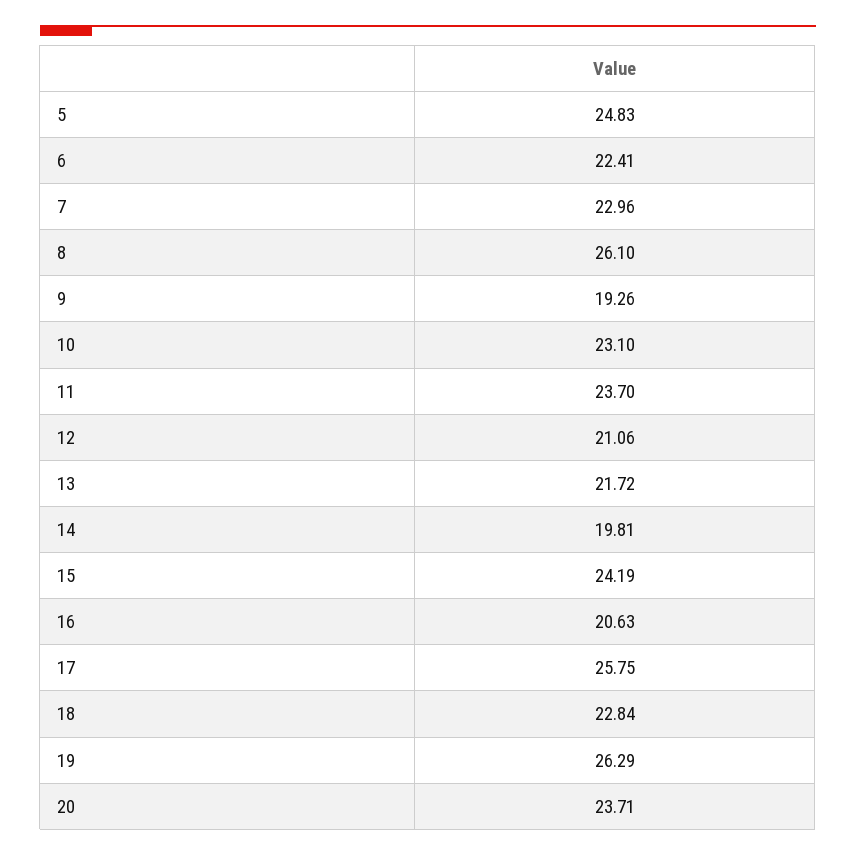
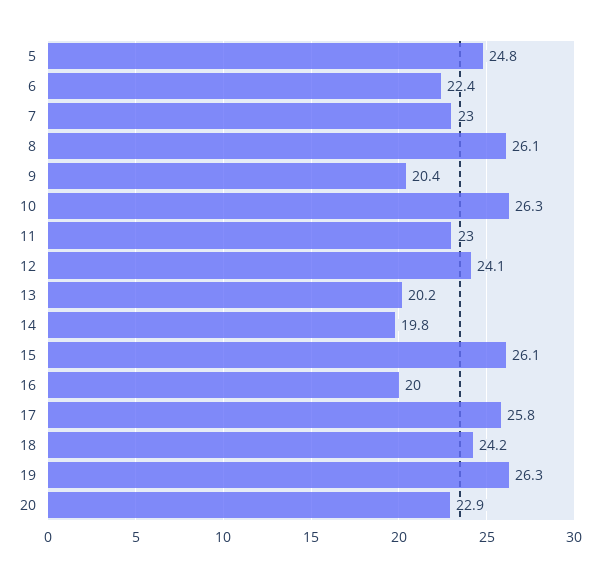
9: 19.26 -> 20.4
10: 23.1 -> 26.3
11: 23.7 -> 23
12: 21.06 -> 24.1
13: 21.72 -> 20.2
15: 24.19 -> 26.1
16: 20.63 -> 20
18: 22.84 -> 24.2
20: 23.71 -> 22.9

